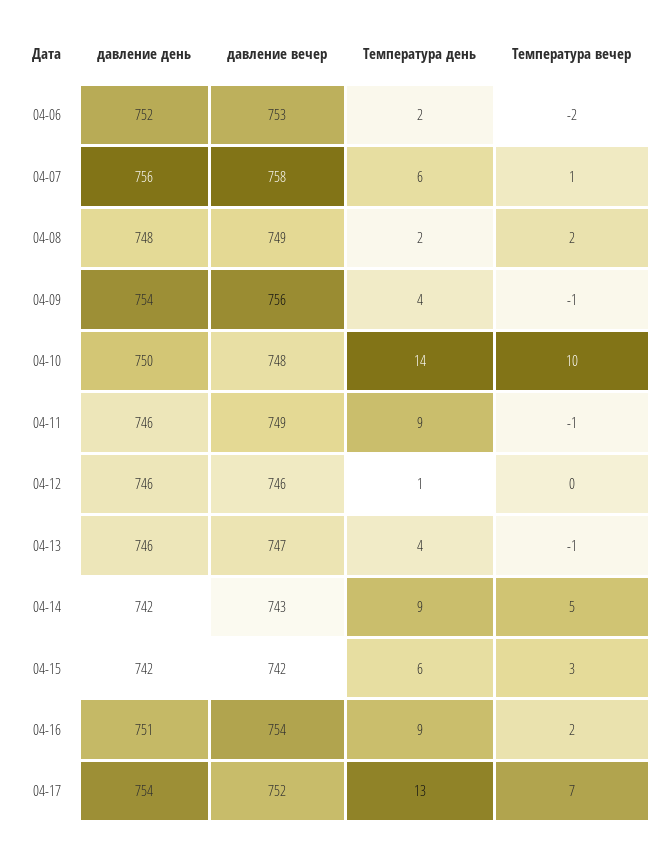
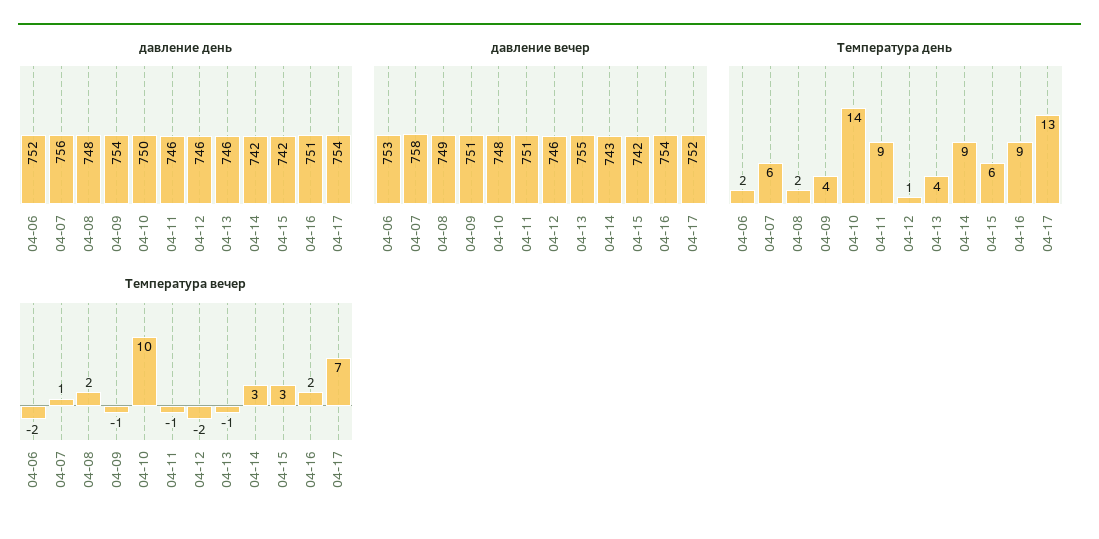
давление вечер, 04-09: 756 -> 751
давление вечер, 04-11: 749 -> 751
Температура вечер, 04-12: 0 -> -2
давление вечер, 04-13: 747 -> 755
Температура вечер, 04-14: 5 -> 3

